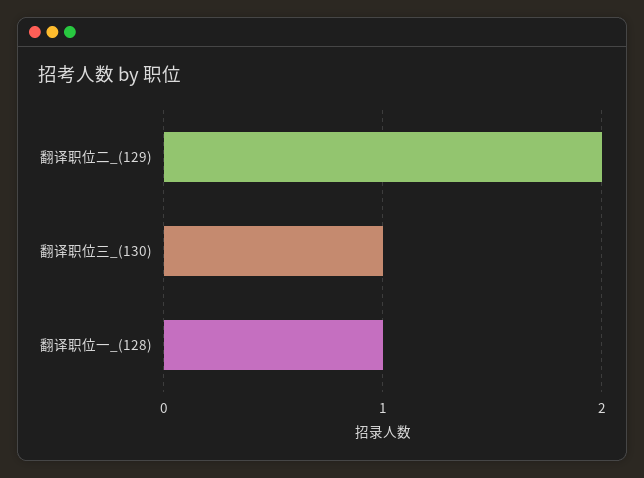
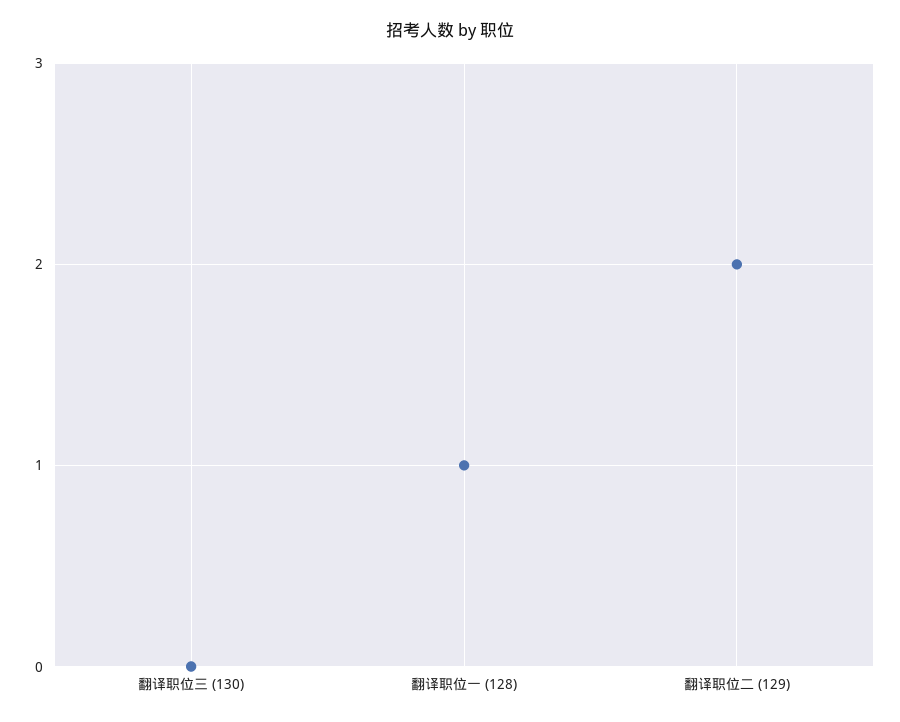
翻译职位三_(130): 1 -> 0

